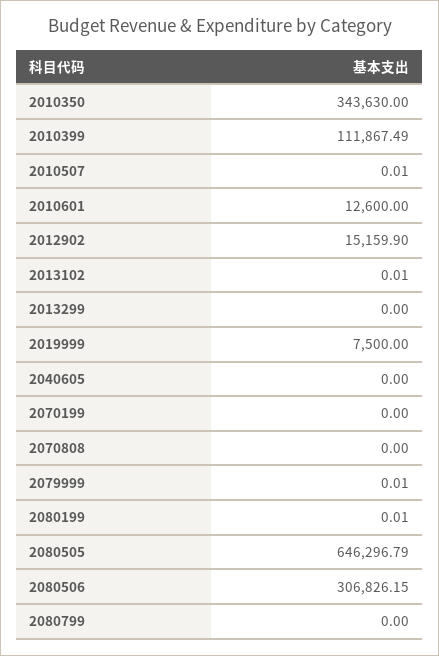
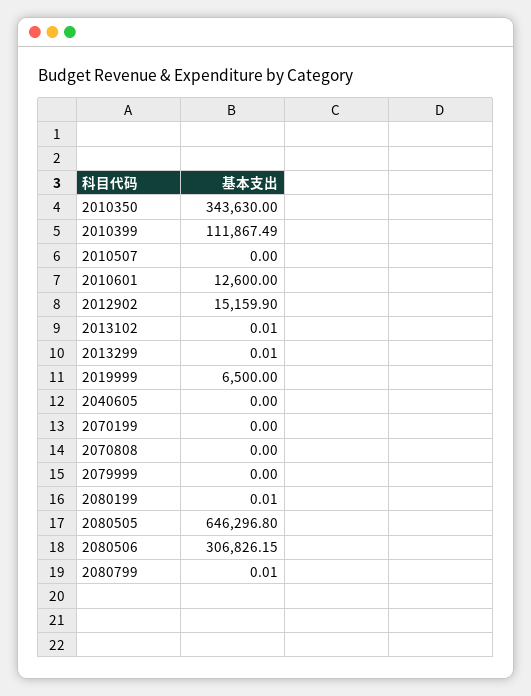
2010507: 0.01 -> 0
2013299: 0 -> 0.01
2019999: 7500 -> 6500
2079999: 0.01 -> 0
2080505: 646296.79 -> 646296.8
2080799: 0 -> 0.01

